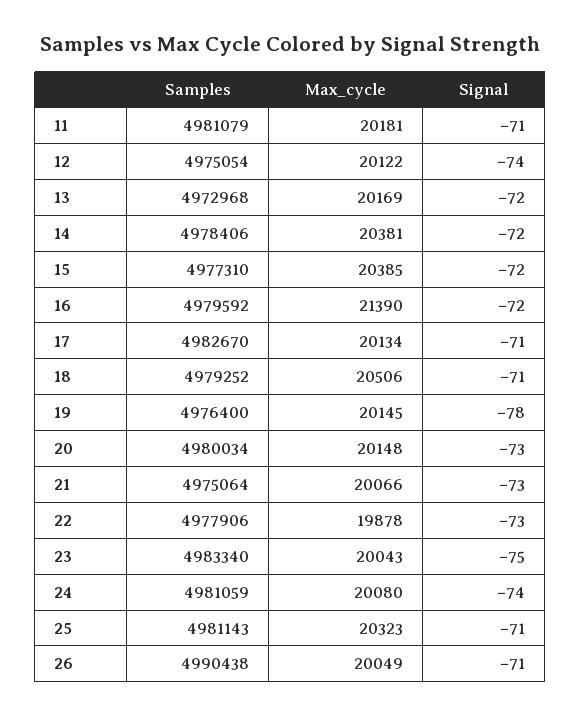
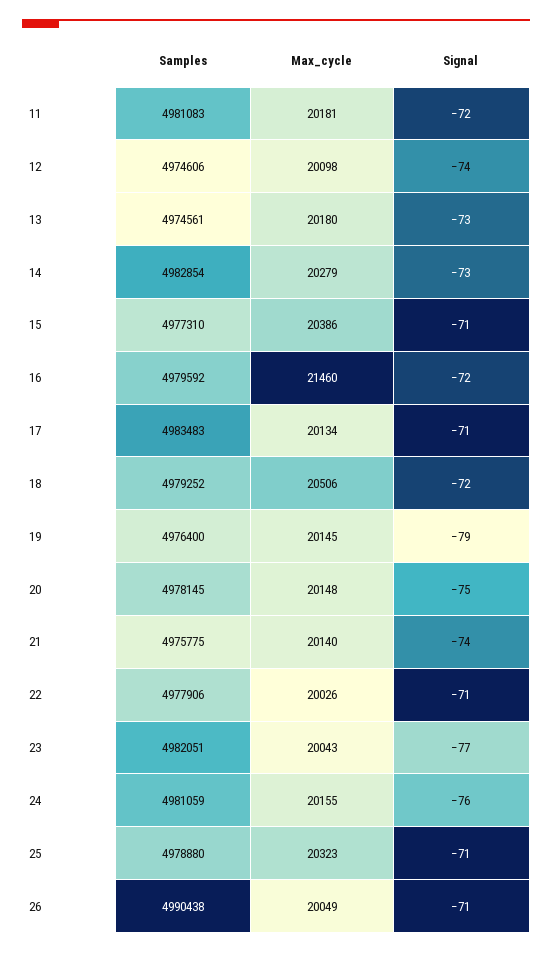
Samples, 11: 4981079 -> 4981083
Signal, 11: -71 -> -72
Samples, 12: 4975054 -> 4974606
Max_cycle, 12: 20122 -> 20098
Samples, 13: 4972968 -> 4974561
Max_cycle, 13: 20169 -> 20180
Signal, 13: -72 -> -73
Samples, 14: 4978406 -> 4982854
Max_cycle, 14: 20381 -> 20279
Signal, 14: -72 -> -73
Max_cycle, 15: 20385 -> 20386
Signal, 15: -72 -> -71
Max_cycle, 16: 21390 -> 21460
Samples, 17: 4982670 -> 4983483
Signal, 18: -71 -> -72
Signal, 19: -78 -> -79
Samples, 20: 4980034 -> 4978145
Signal, 20: -73 -> -75
Samples, 21: 4975064 -> 4975775
Max_cycle, 21: 20066 -> 20140
Signal, 21: -73 -> -74
Max_cycle, 22: 19878 -> 20026
Signal, 22: -73 -> -71
Samples, 23: 4983340 -> 4982051
Signal, 23: -75 -> -77
Max_cycle, 24: 20080 -> 20155
Signal, 24: -74 -> -76
Samples, 25: 4981143 -> 4978880

